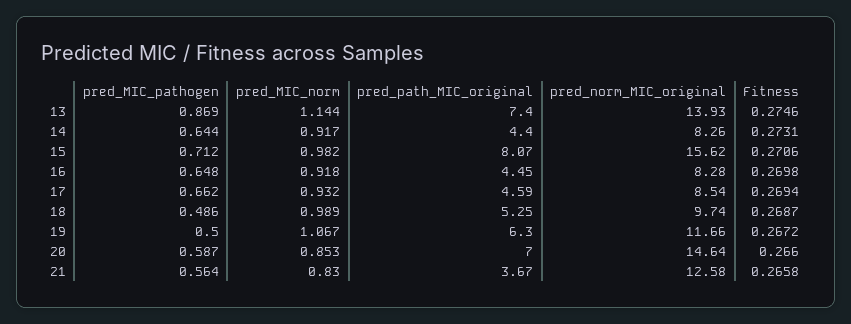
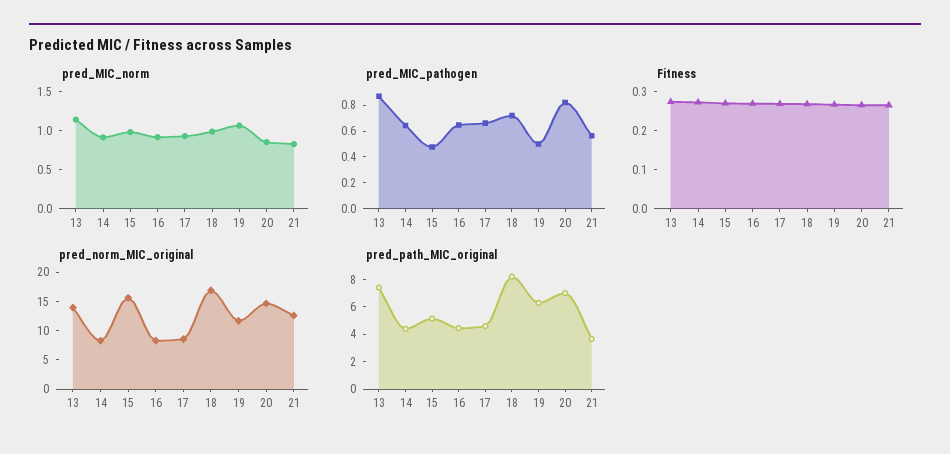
pred_MIC_pathogen, 15: 0.712 -> 0.5
pred_path_MIC_original, 15: 8.07 -> 5
pred_MIC_pathogen, 18: 0.486 -> 0.7
pred_path_MIC_original, 18: 5.25 -> 8
pred_norm_MIC_original, 18: 9.74 -> 17.5
pred_MIC_pathogen, 20: 0.587 -> 0.8

